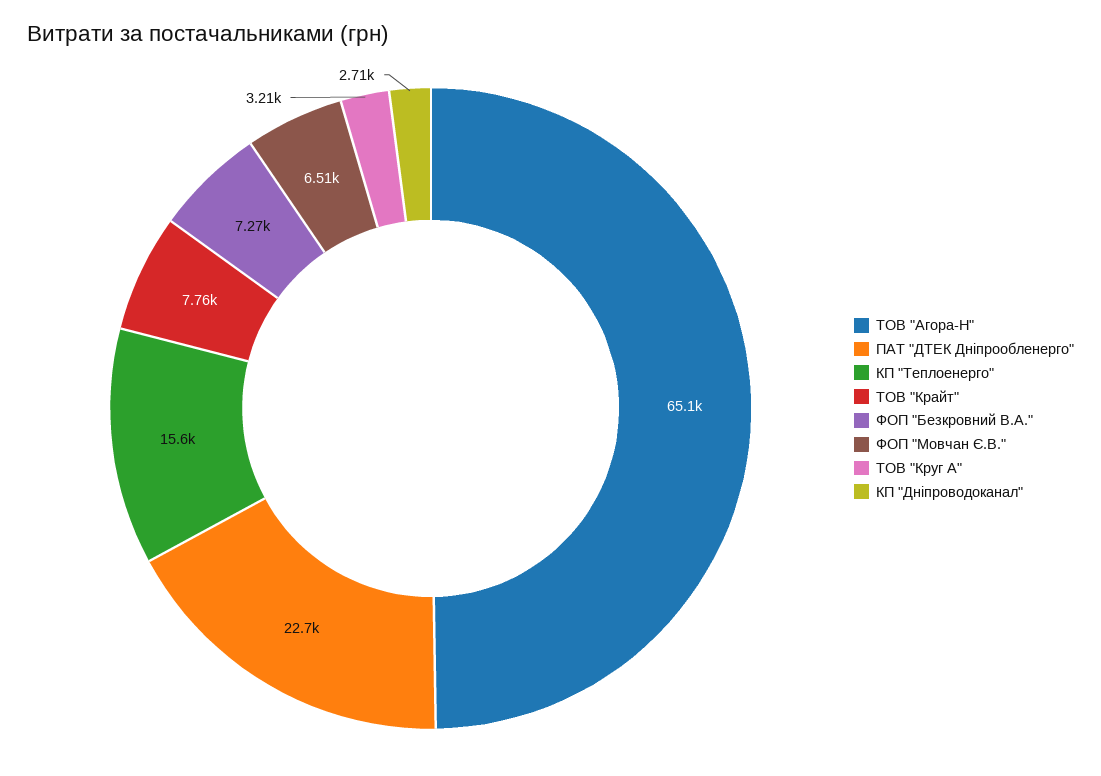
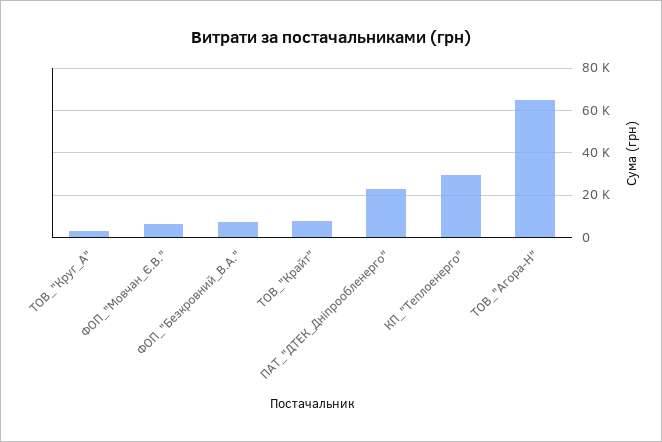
КП "Теплоенерго": 15600 -> 30000
КП "Дніпроводоканал": 2710 -> none

